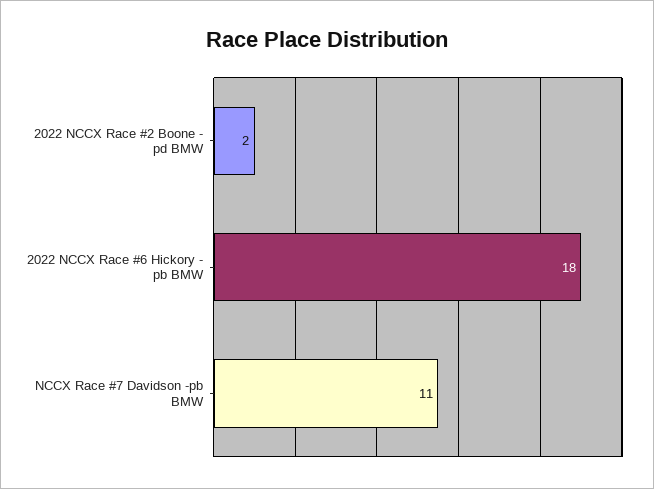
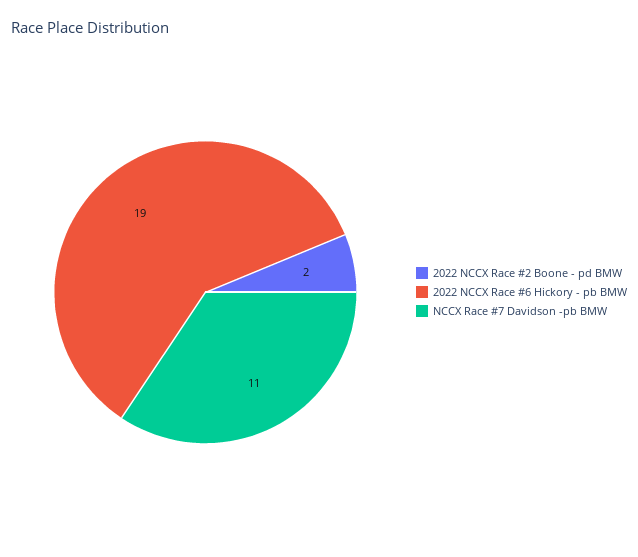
2022 NCCX Race #6 Hickory - pb BMW: 18 -> 19

